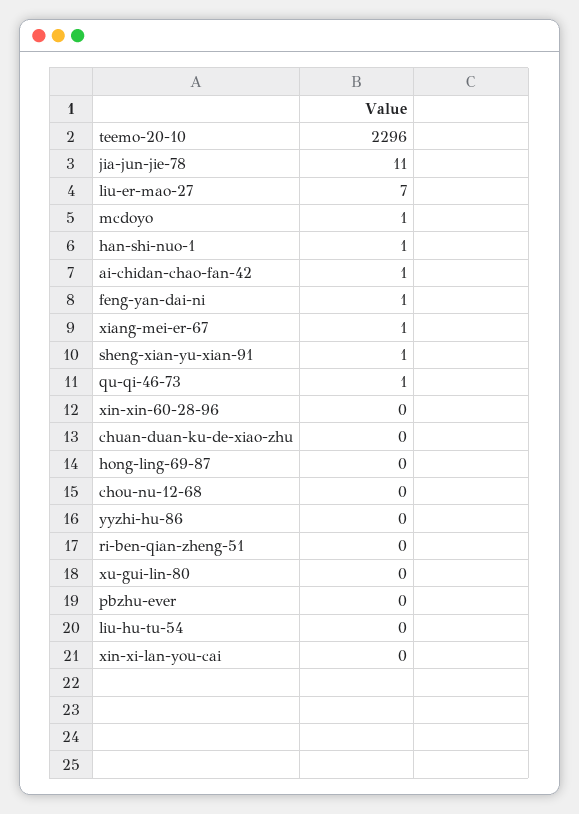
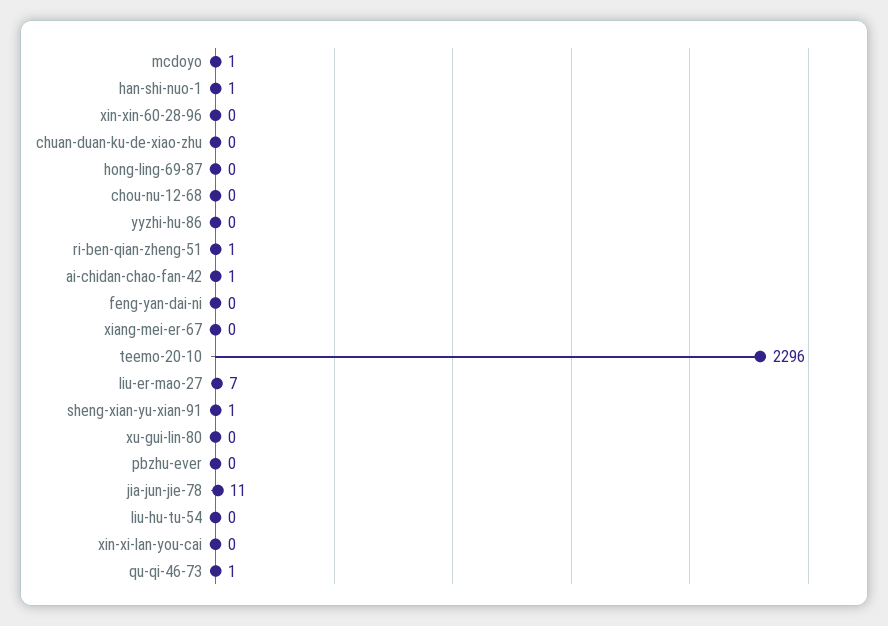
feng-yan-dai-ni: 1 -> 0
xiang-mei-er-67: 1 -> 0
ri-ben-qian-zheng-51: 0 -> 1

